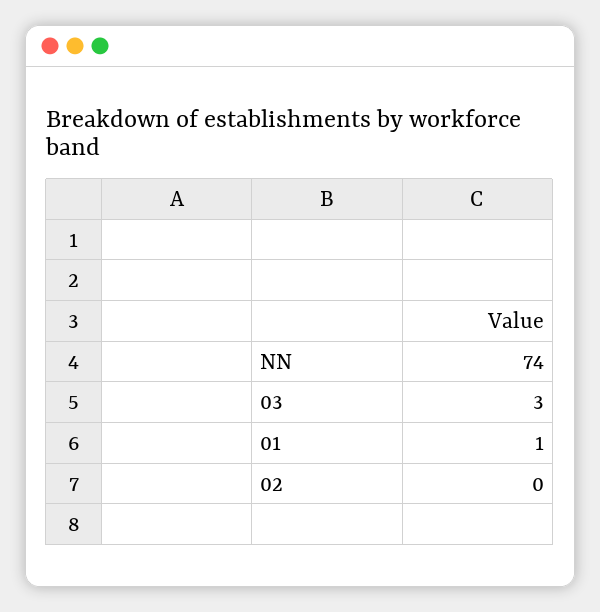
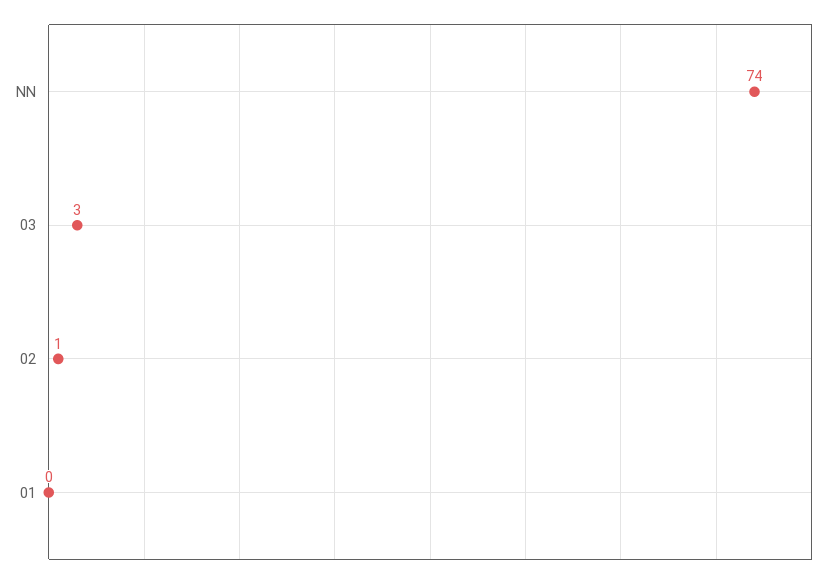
01: 1 -> 0
02: 0 -> 1

